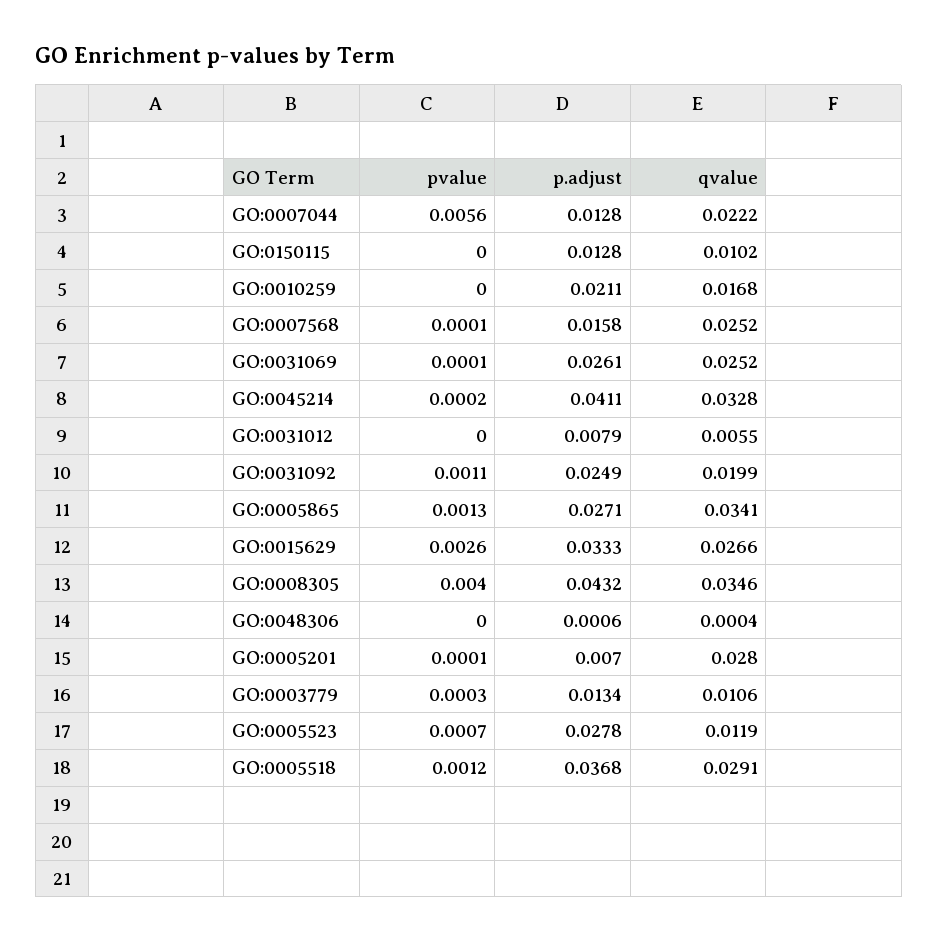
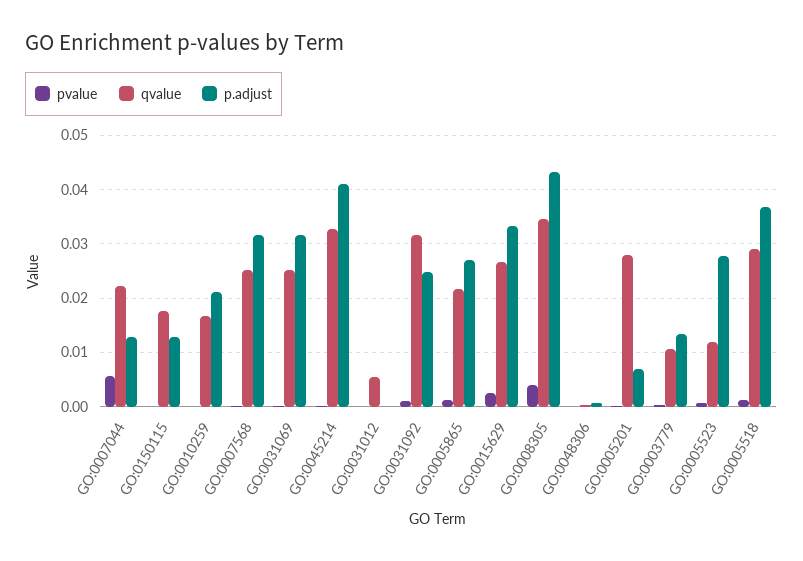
qvalue, GO:0150115: 0.0102 -> 0.018
p.adjust, GO:0007568: 0.0158 -> 0.032
p.adjust, GO:0031069: 0.0261 -> 0.032
p.adjust, GO:0031012: 0.0079 -> 0
qvalue, GO:0031092: 0.0199 -> 0.032
qvalue, GO:0005865: 0.0341 -> 0.022

